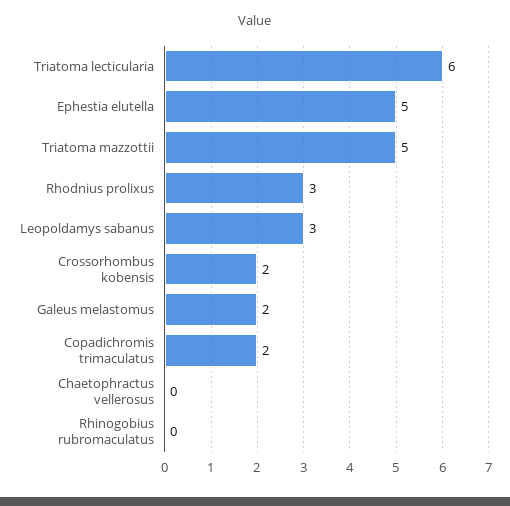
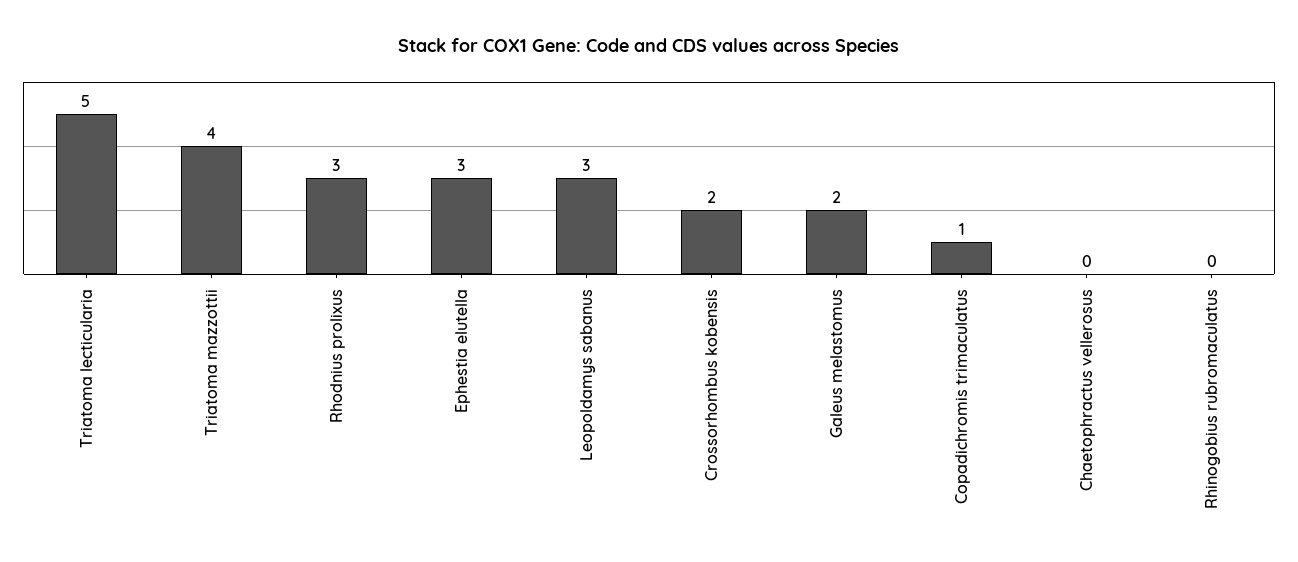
Triatoma lecticularia: 6 -> 5
Ephestia elutella: 5 -> 3
Triatoma mazzottii: 5 -> 4
Copadichromis trimaculatus: 2 -> 1

